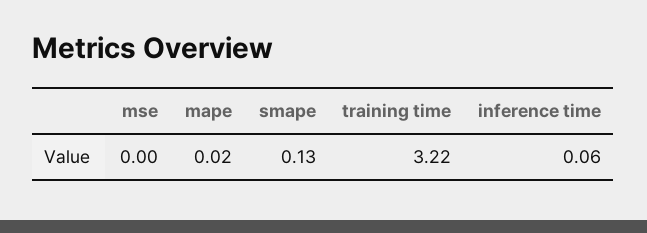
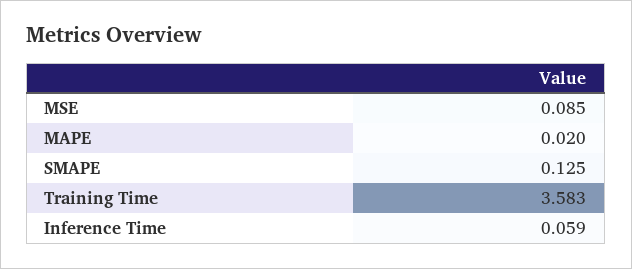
mse: 0 -> 0.085
training time: 3.22 -> 3.583

